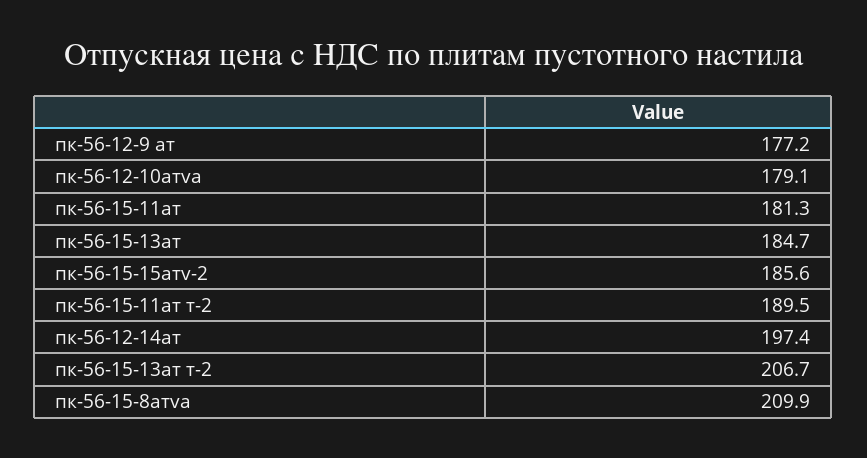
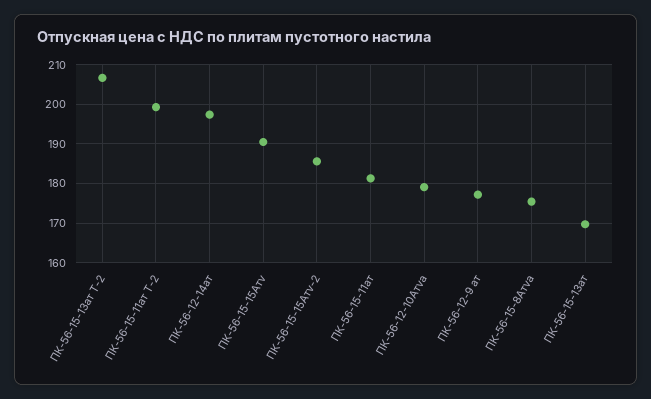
пк-56-15-13ат: 184.7 -> 170
пк-56-15-11ат т-2: 189.5 -> 200
пк-56-15-8атva: 209.9 -> 176
ПК-56-15-15Атv: none -> 190

